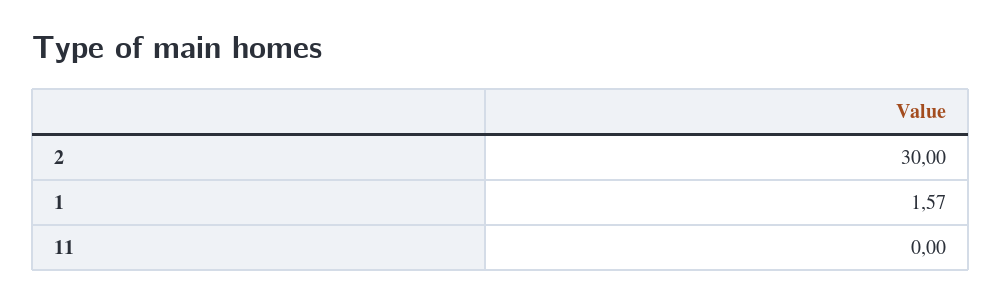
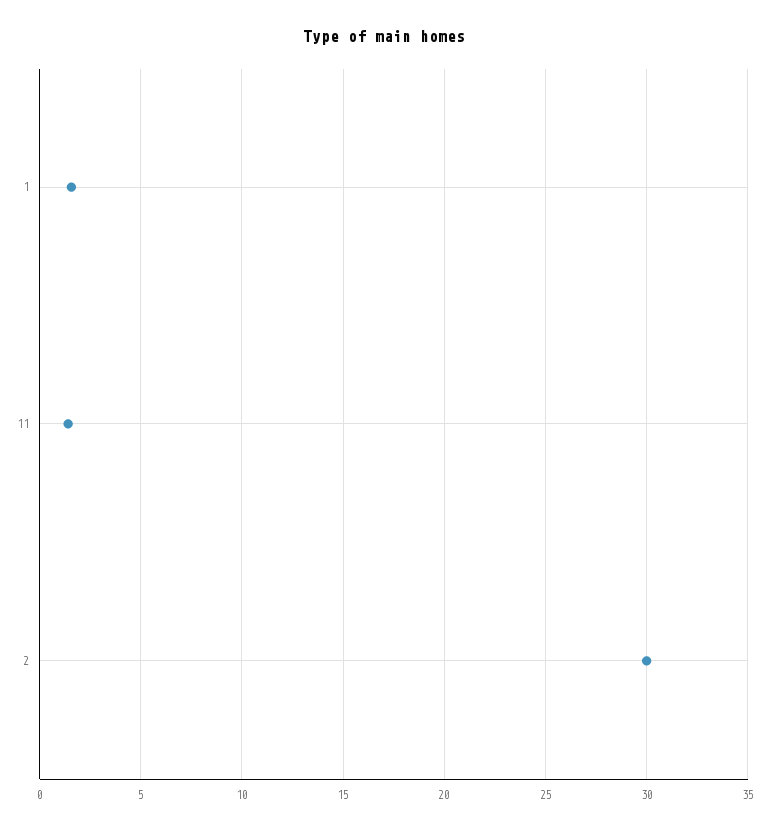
11: 0 -> 1.5

